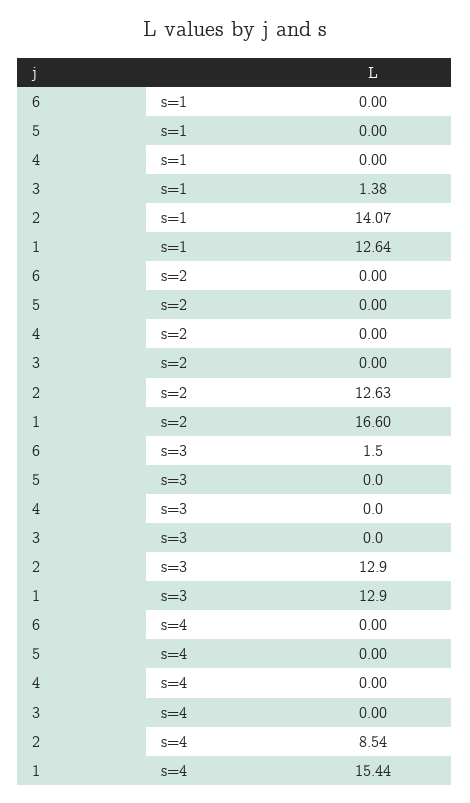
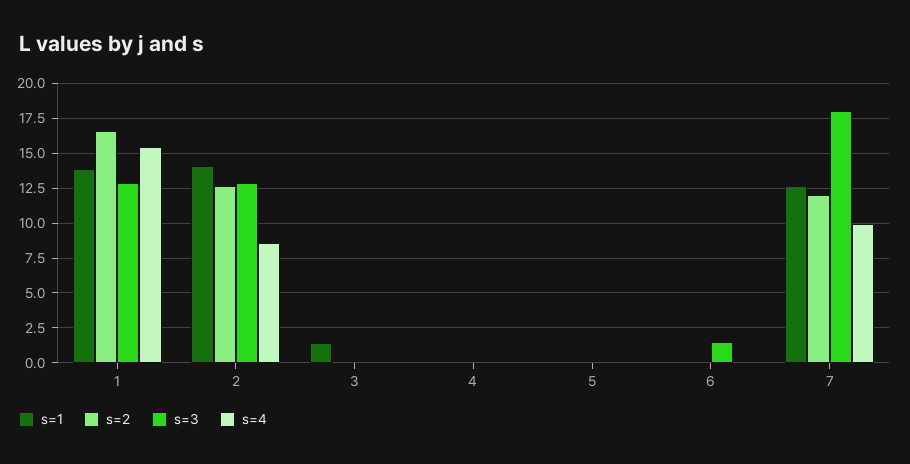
s=1, 1: 12.64 -> 14
s=1, 7: none -> 12.5
s=2, 7: none -> 12
s=3, 7: none -> 18
s=4, 7: none -> 10

